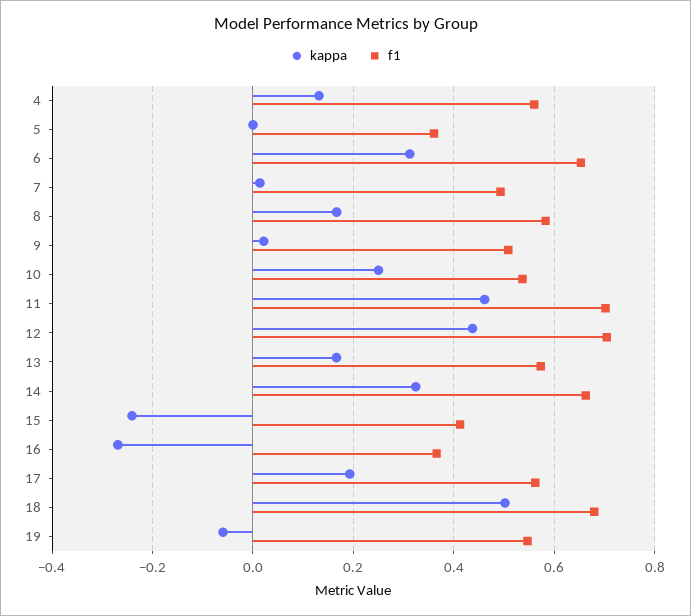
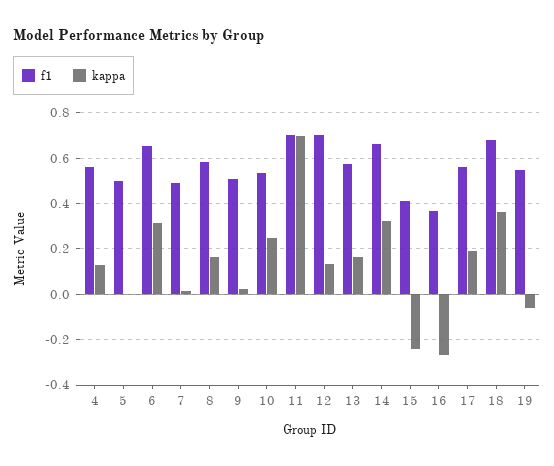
f1, 5: 0.36 -> 0.5
kappa, 11: 0.46 -> 0.7
kappa, 12: 0.44 -> 0.15
kappa, 18: 0.5 -> 0.35

